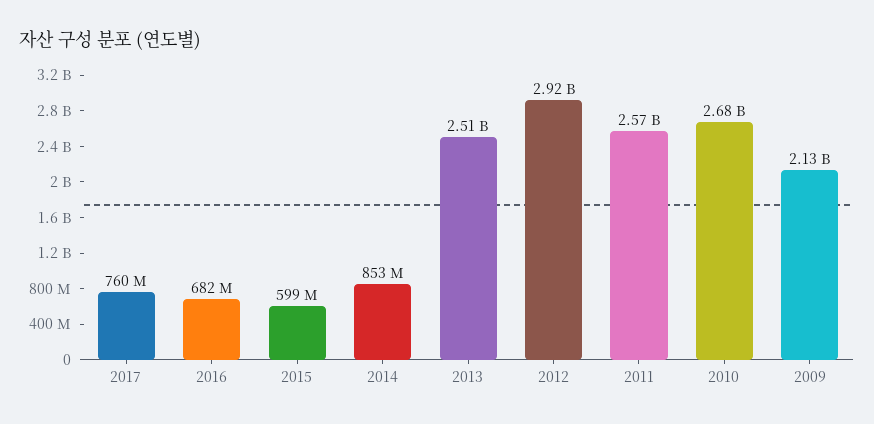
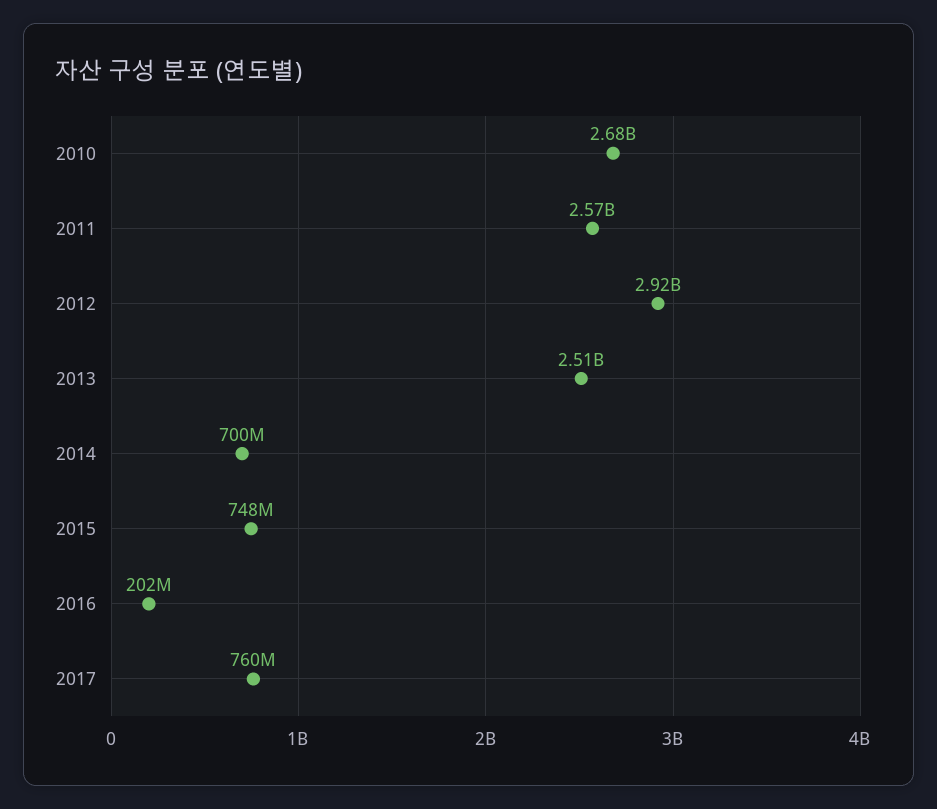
2016: 682000000 -> 202000000
2015: 599000000 -> 748000000
2014: 853000000 -> 700000000
2009: 2130000000 -> none

